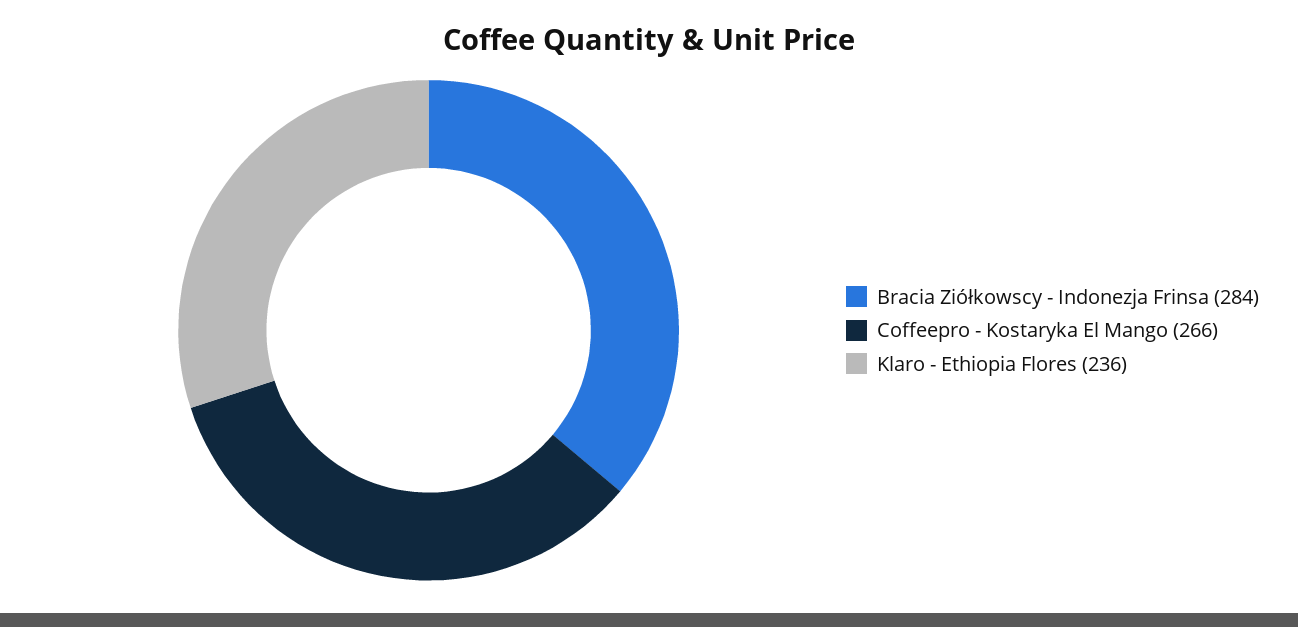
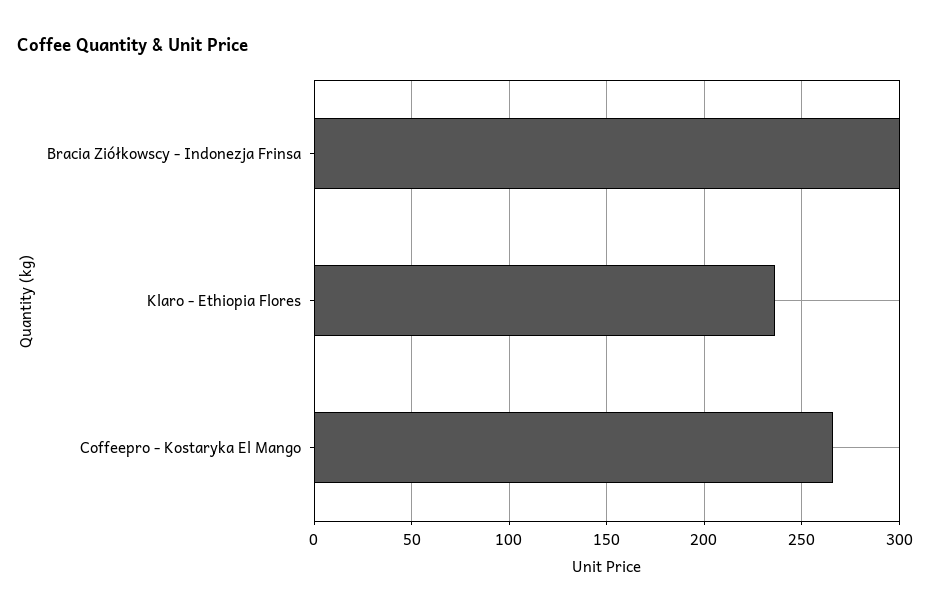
Bracia Ziółkowscy - Indonezja Frinsa: 284 -> 300

